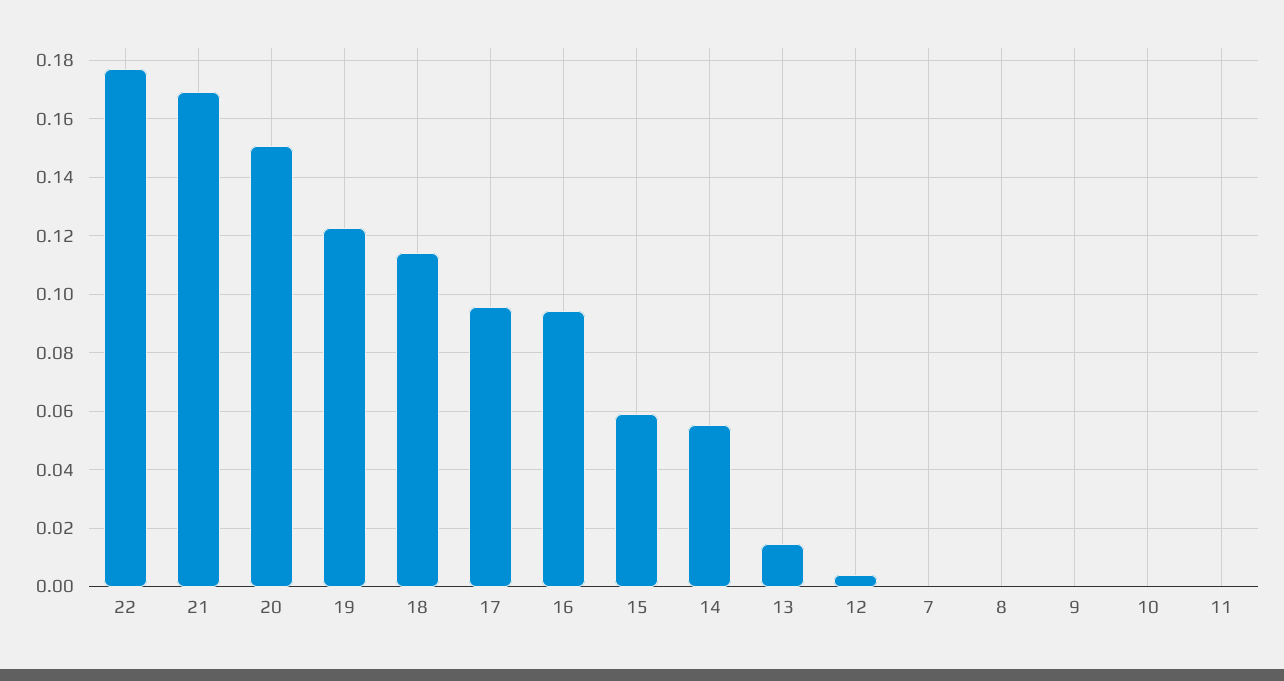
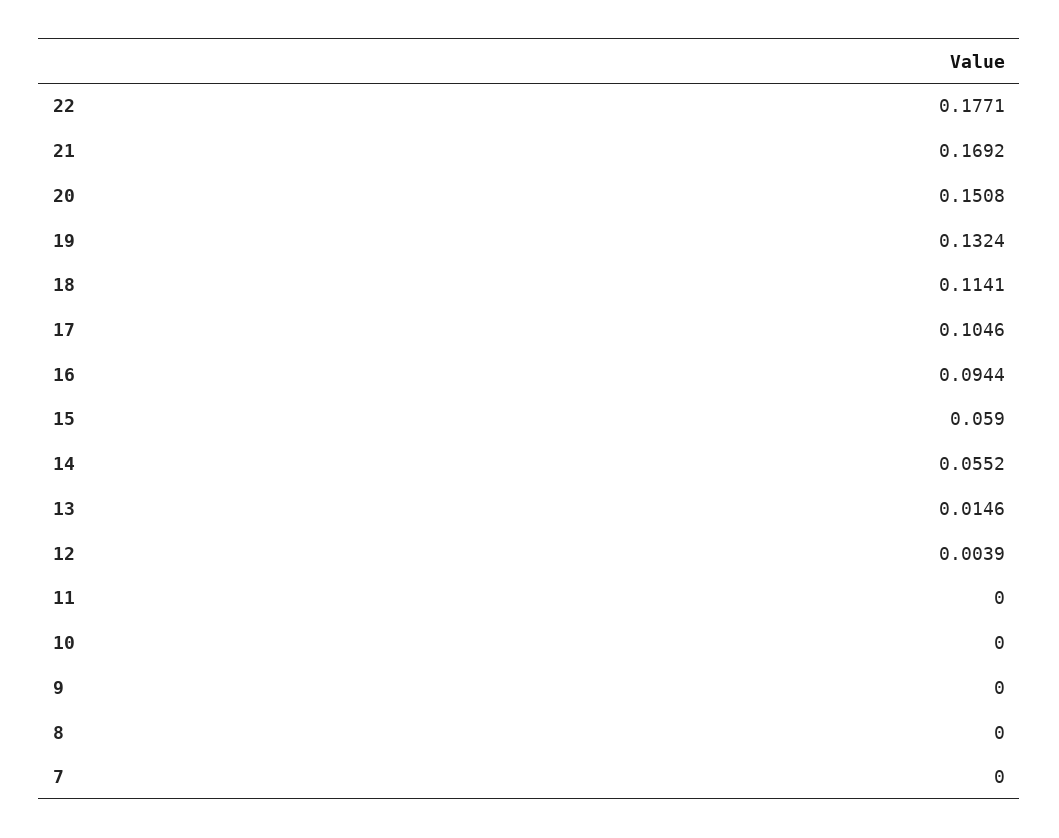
19: 0.1225 -> 0.1324
17: 0.095 -> 0.1046

